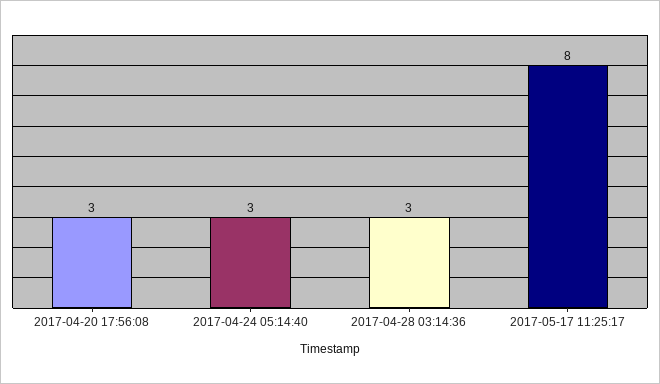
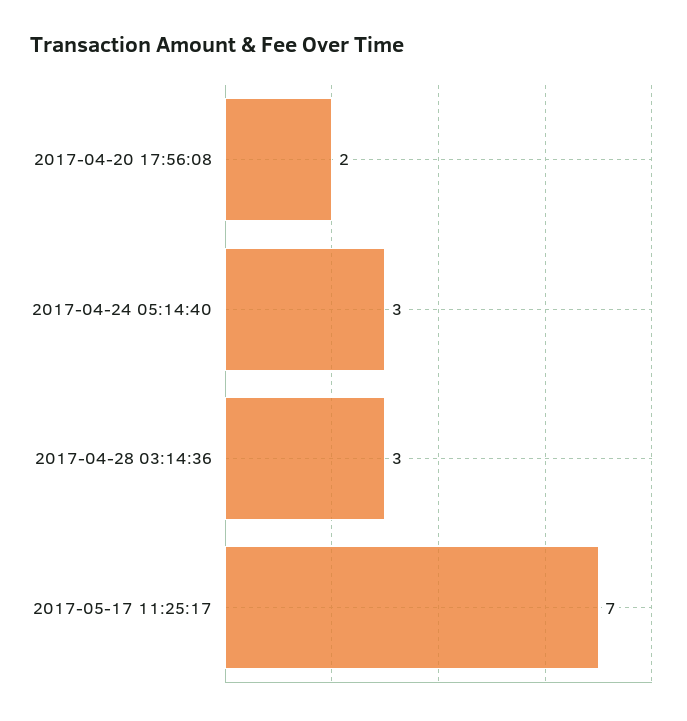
2017-04-20 17:56:08: 3 -> 2
2017-05-17 11:25:17: 8 -> 7

